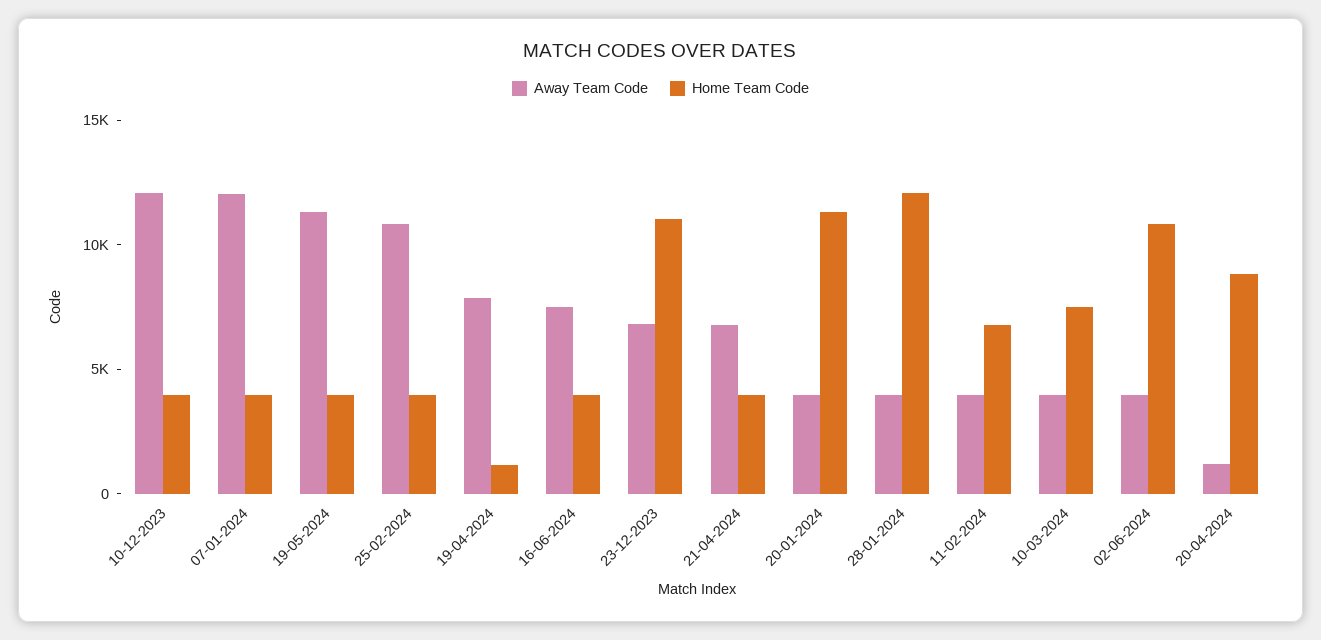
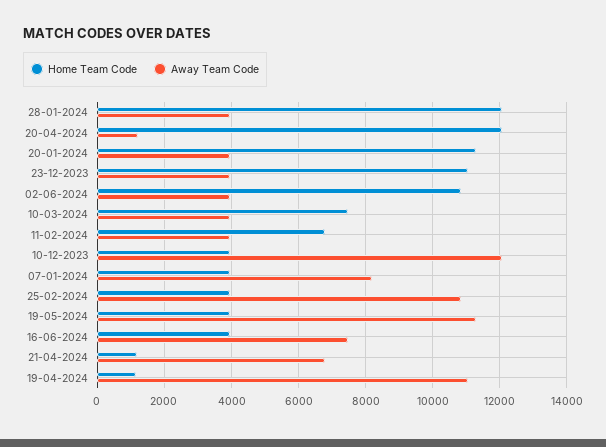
Away Team Code, 07-01-2024: 12000 -> 8200
Away Team Code, 19-04-2024: 8000 -> 11000
Away Team Code, 23-12-2023: 7000 -> 4000
Home Team Code, 21-04-2024: 4000 -> 1200
Home Team Code, 20-04-2024: 9000 -> 12000

